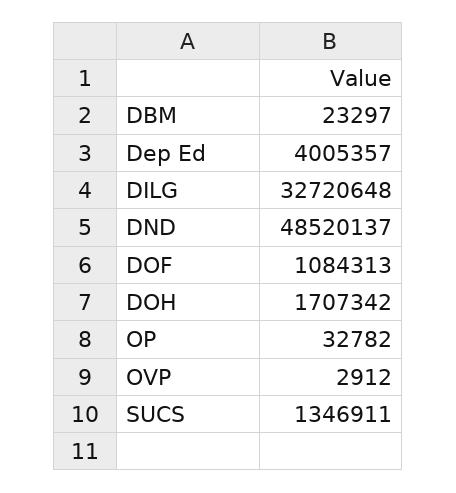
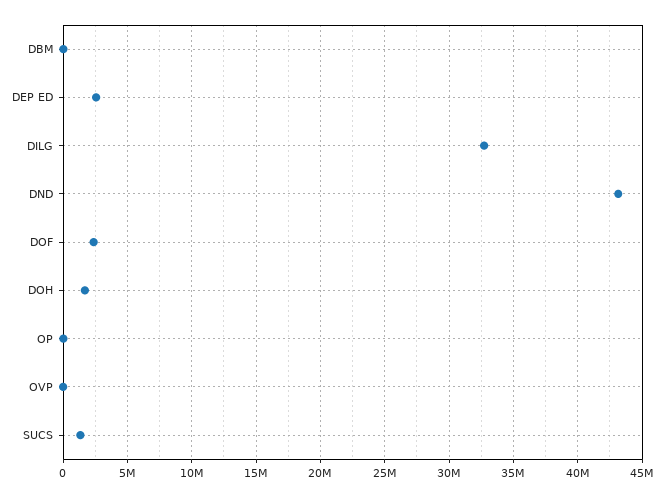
Dep Ed: 4005357 -> 2500000
DND: 48520137 -> 43000000
DOF: 1084313 -> 2500000

